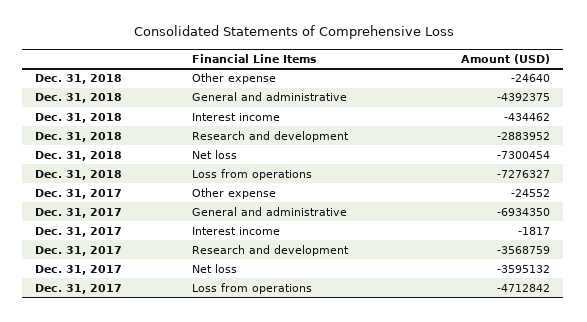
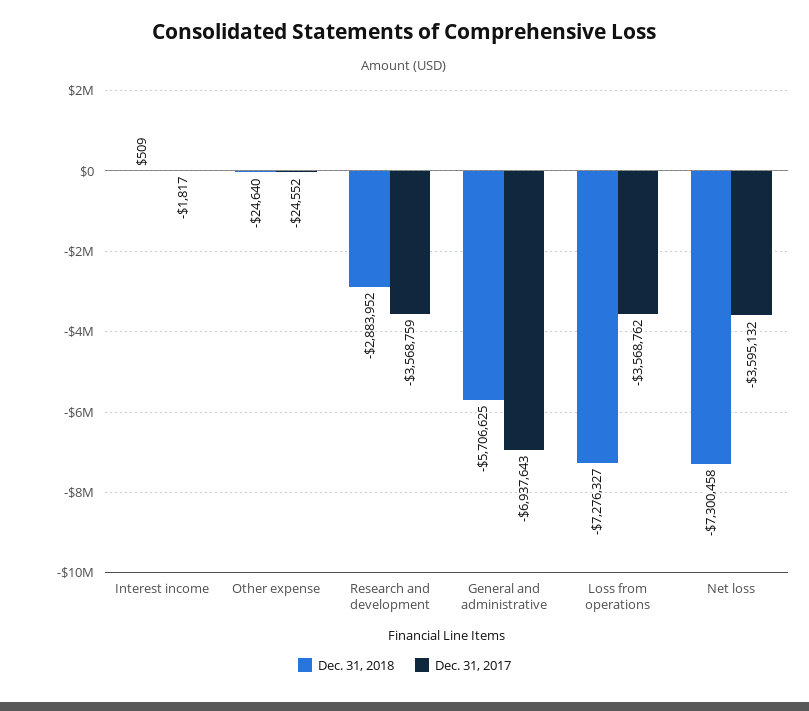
Dec. 31, 2018, General and administrative: -4392375 -> -5706625
Dec. 31, 2018, Interest income: -434462 -> 509
Dec. 31, 2018, Net loss: -7300454 -> -7300458
Dec. 31, 2017, General and administrative: -6934350 -> -6937643
Dec. 31, 2017, Loss from operations: -4712842 -> -3568762

